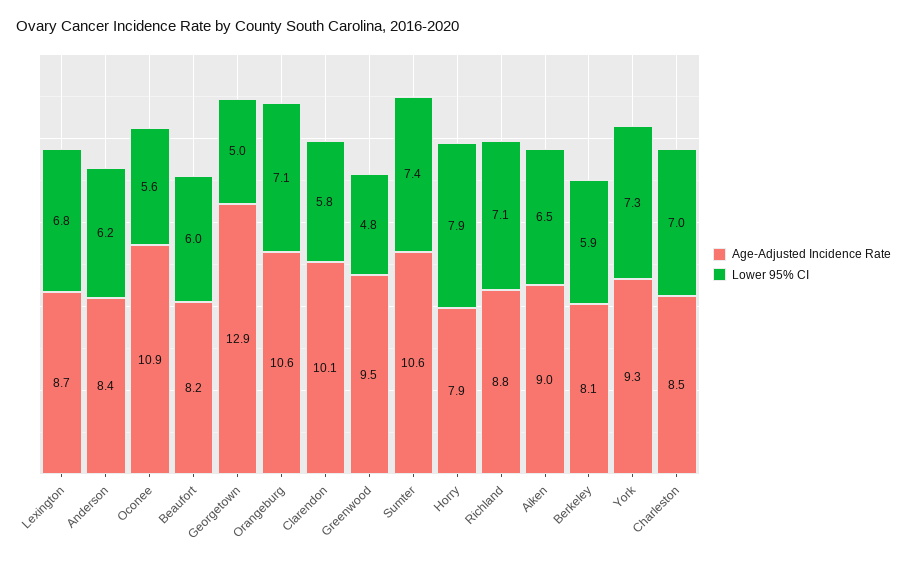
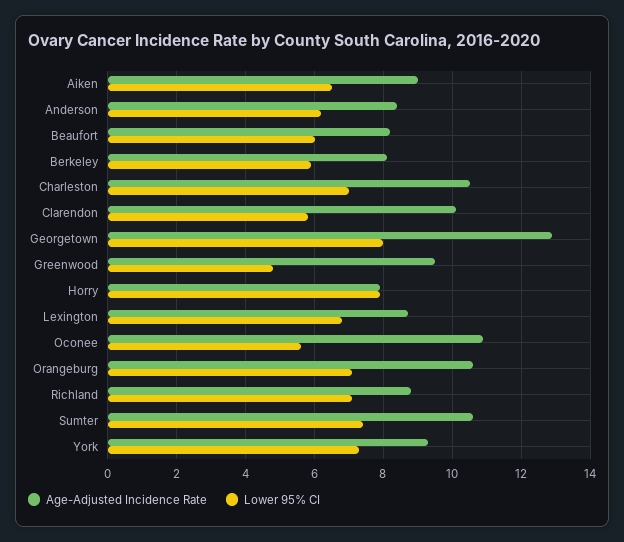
Lower 95% CI, Georgetown: 5 -> 8
Age-Adjusted Incidence Rate, Charleston: 8.5 -> 10.5

